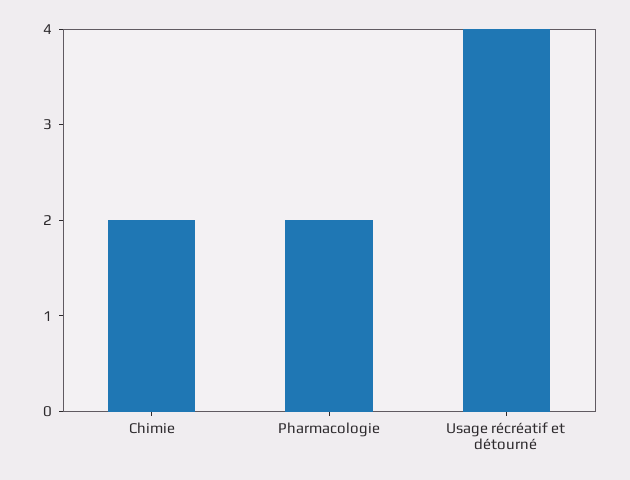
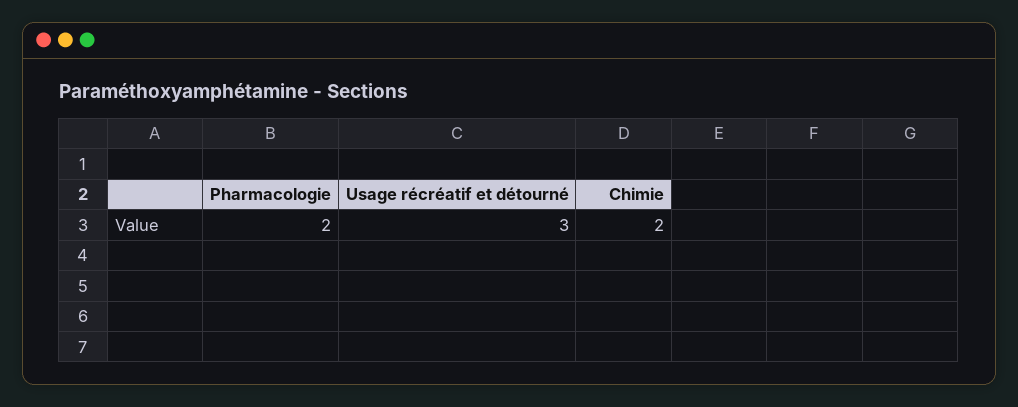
Usage récréatif et détourné: 4 -> 3

